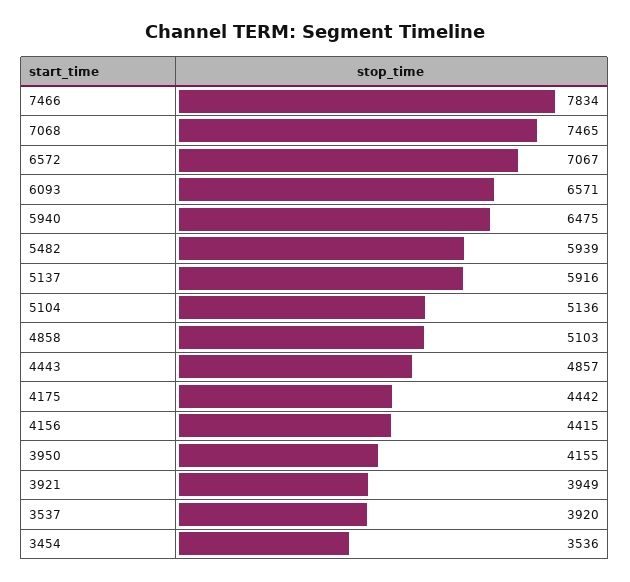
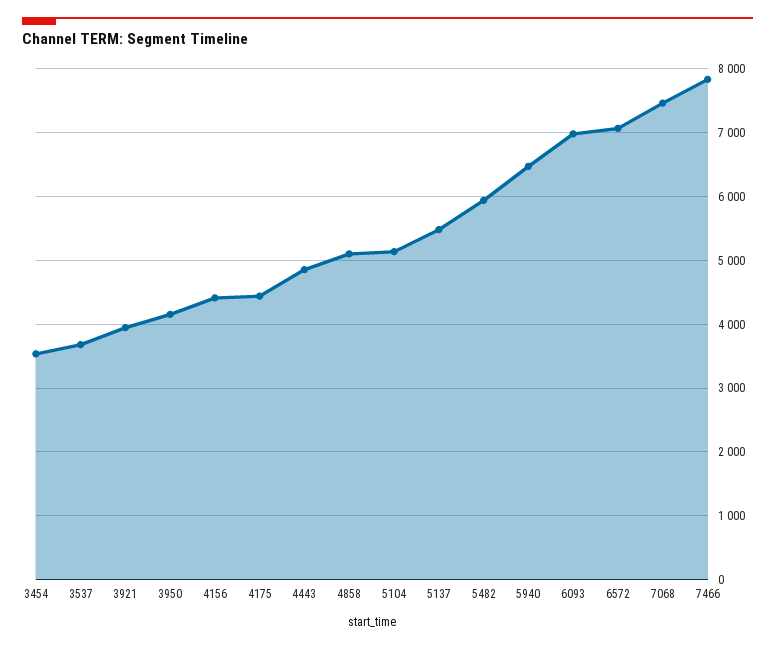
6093: 6571 -> 7000
5137: 5916 -> 5500
3537: 3920 -> 3700

